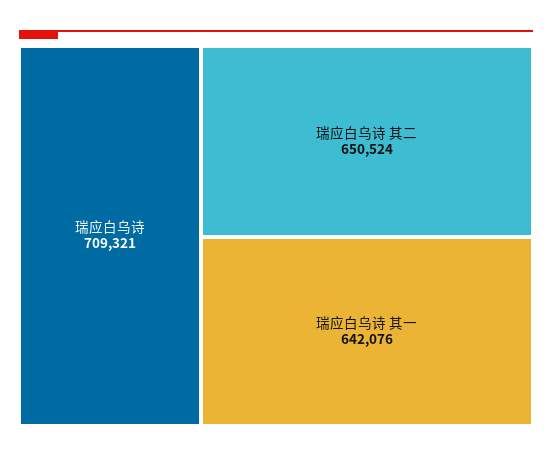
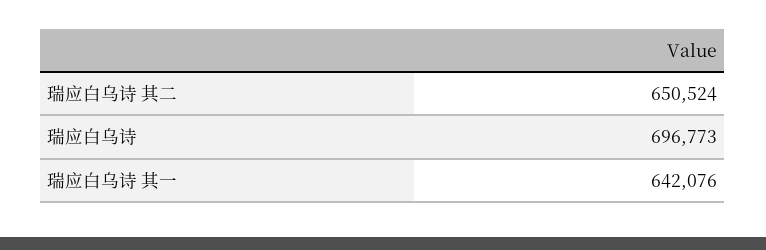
瑞应白乌诗: 709321 -> 696773

